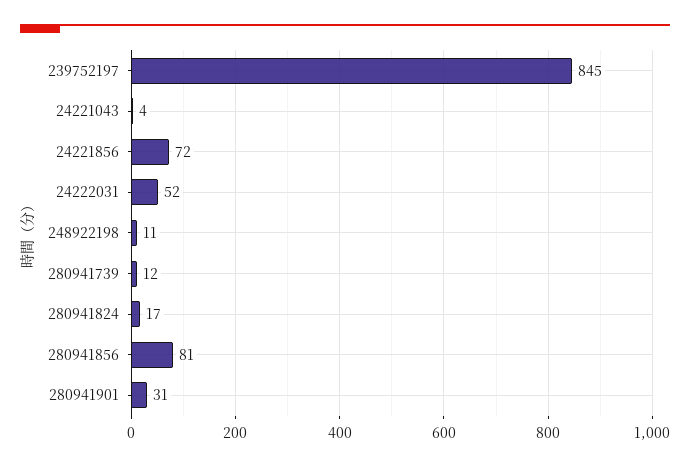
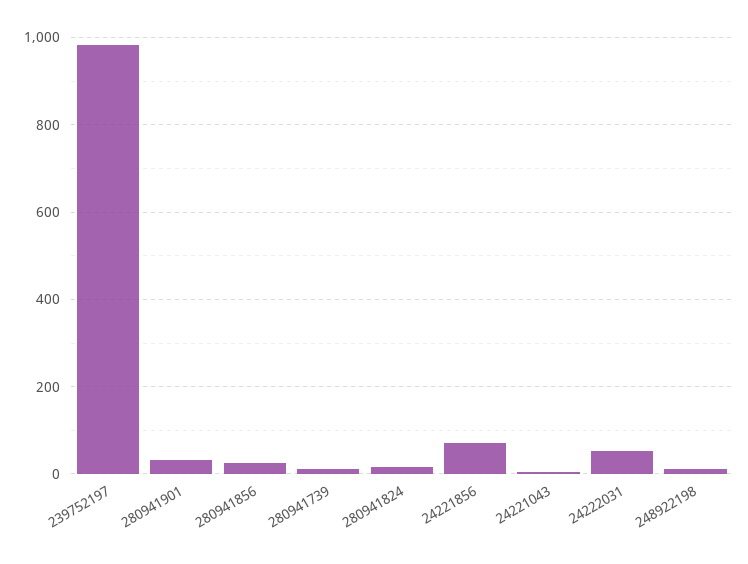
239752197: 845 -> 980
280941856: 81 -> 20

